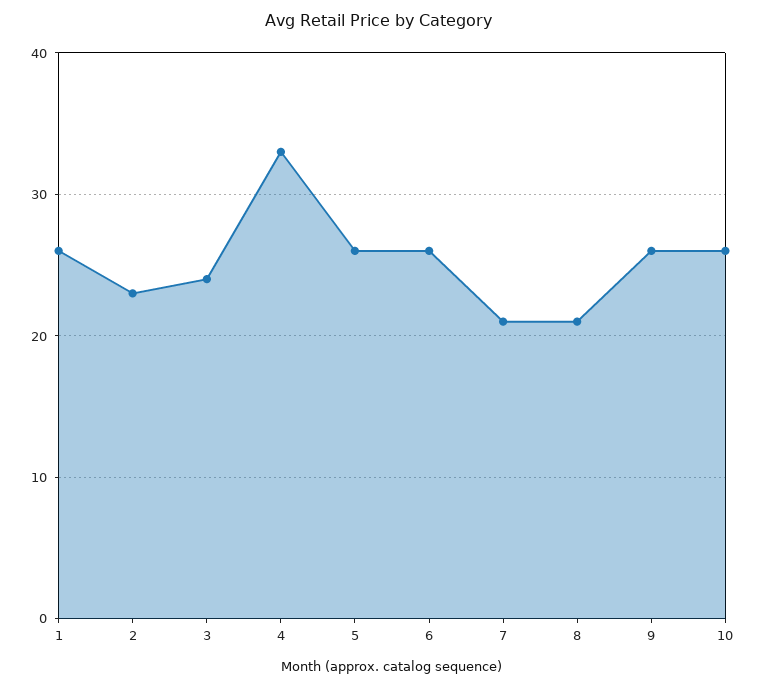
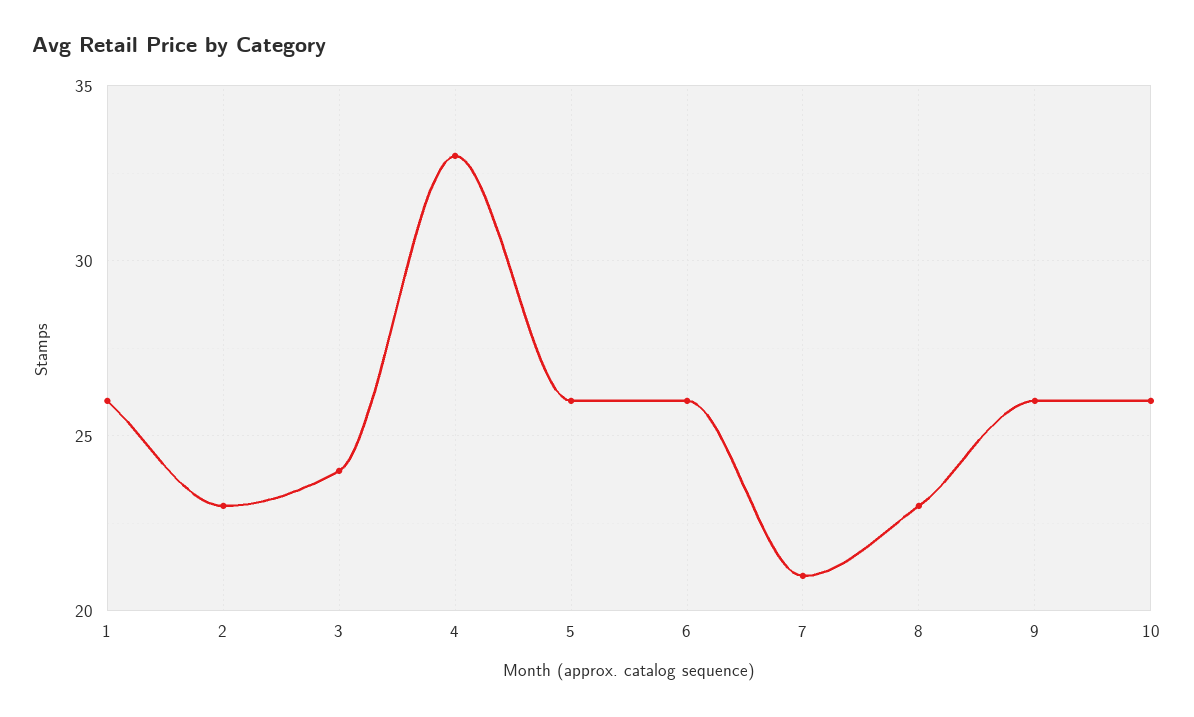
8: 21 -> 23

